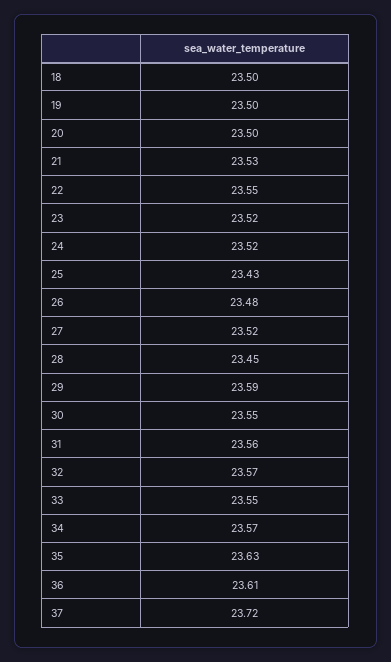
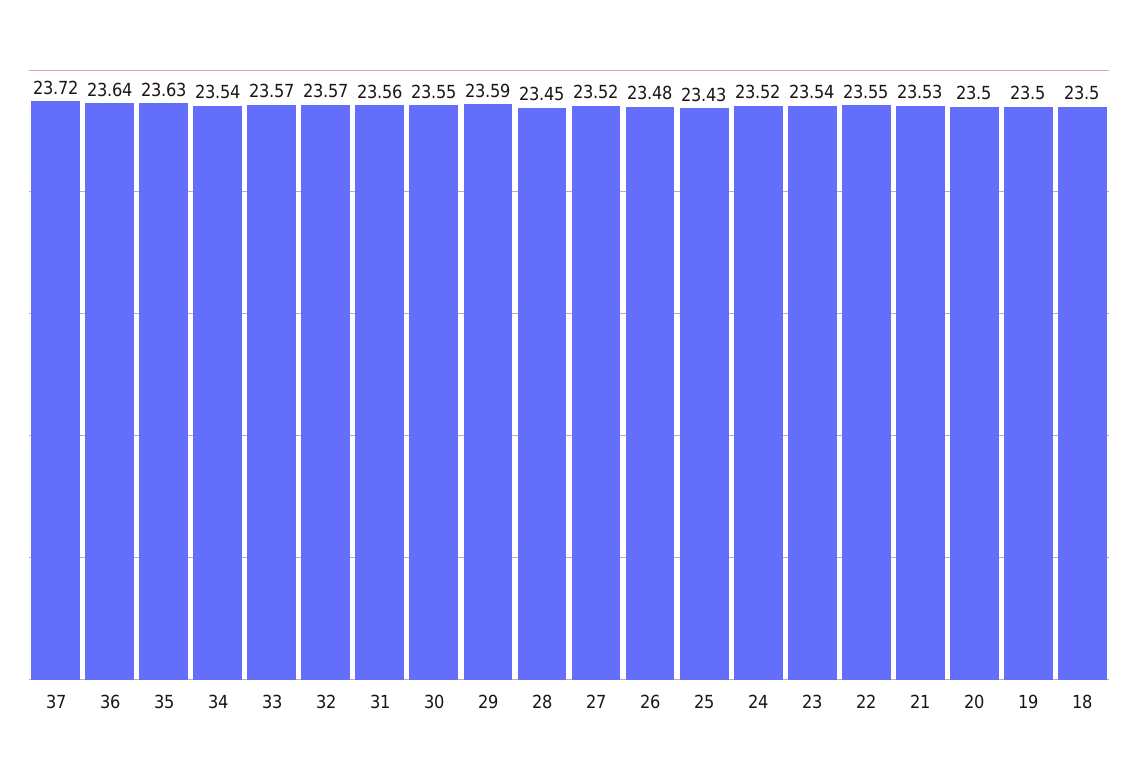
23: 23.52 -> 23.54
33: 23.55 -> 23.57
34: 23.57 -> 23.54
36: 23.61 -> 23.64

